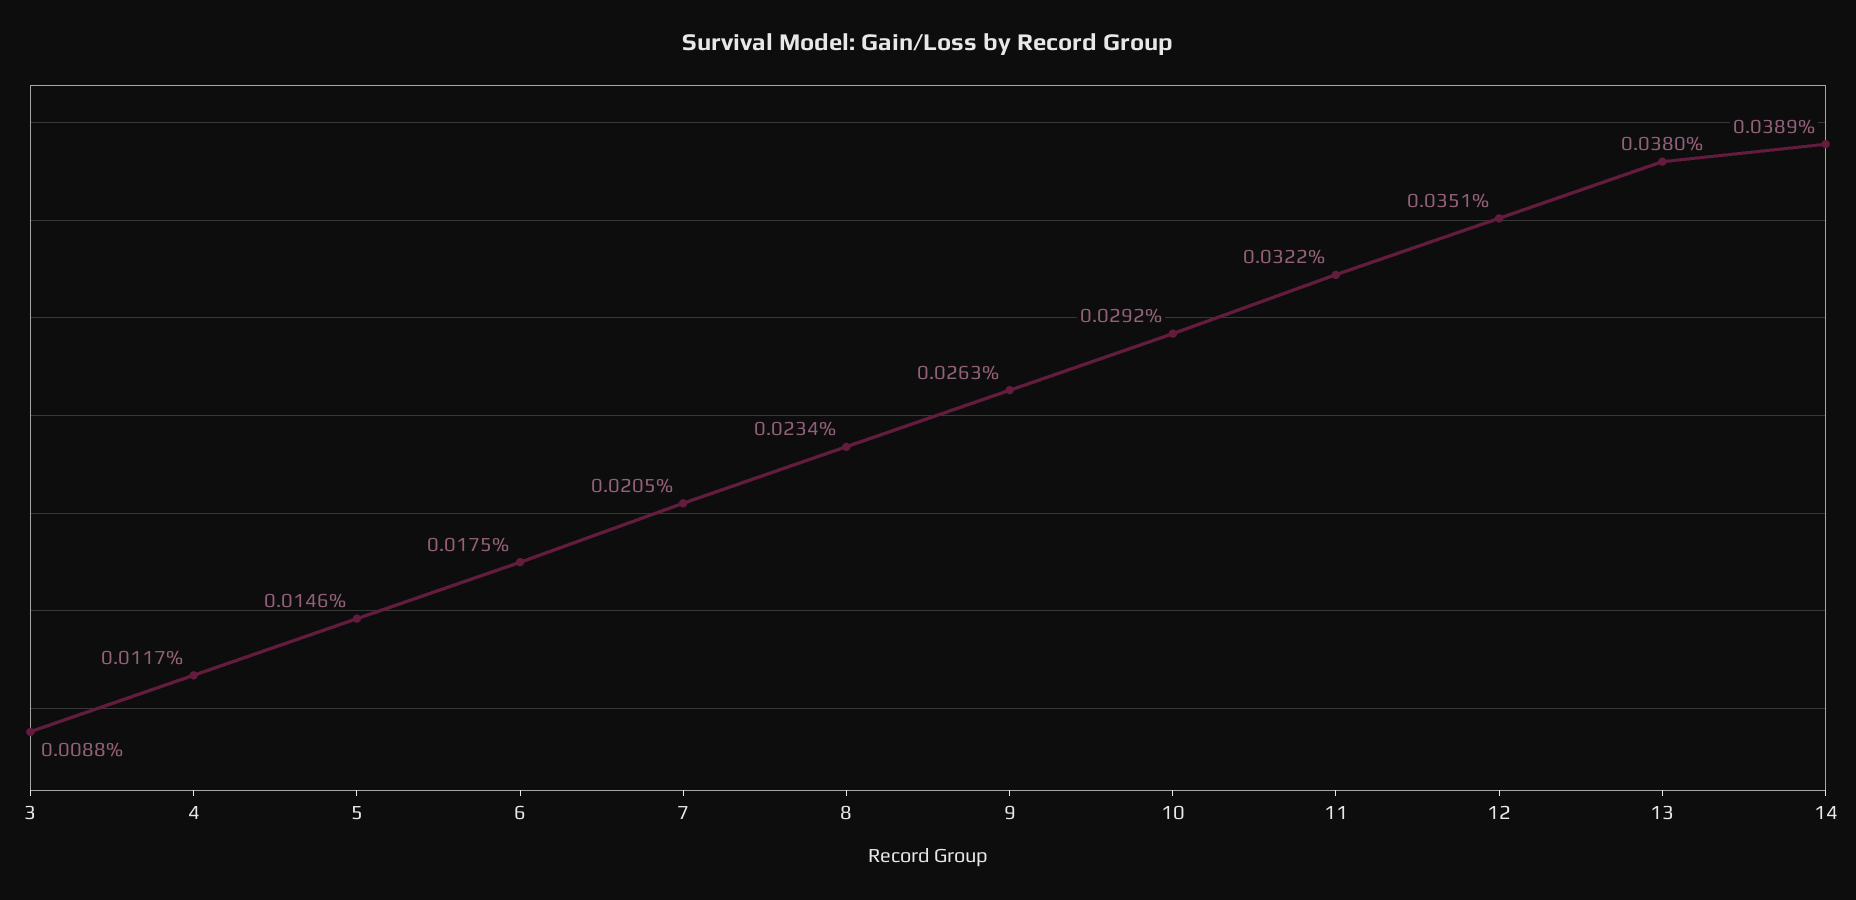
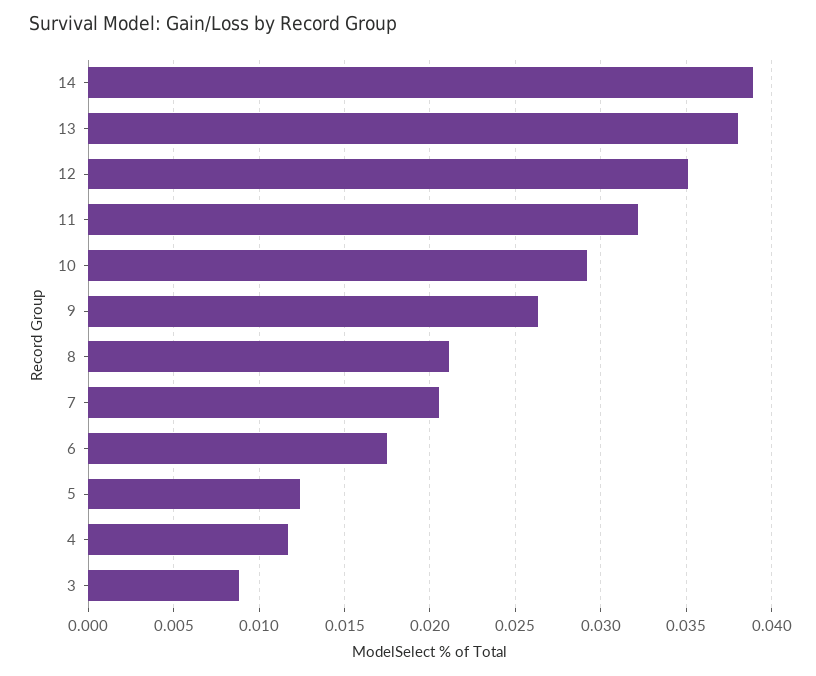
5: 0.0146 -> 0.0125
8: 0.0234 -> 0.021

